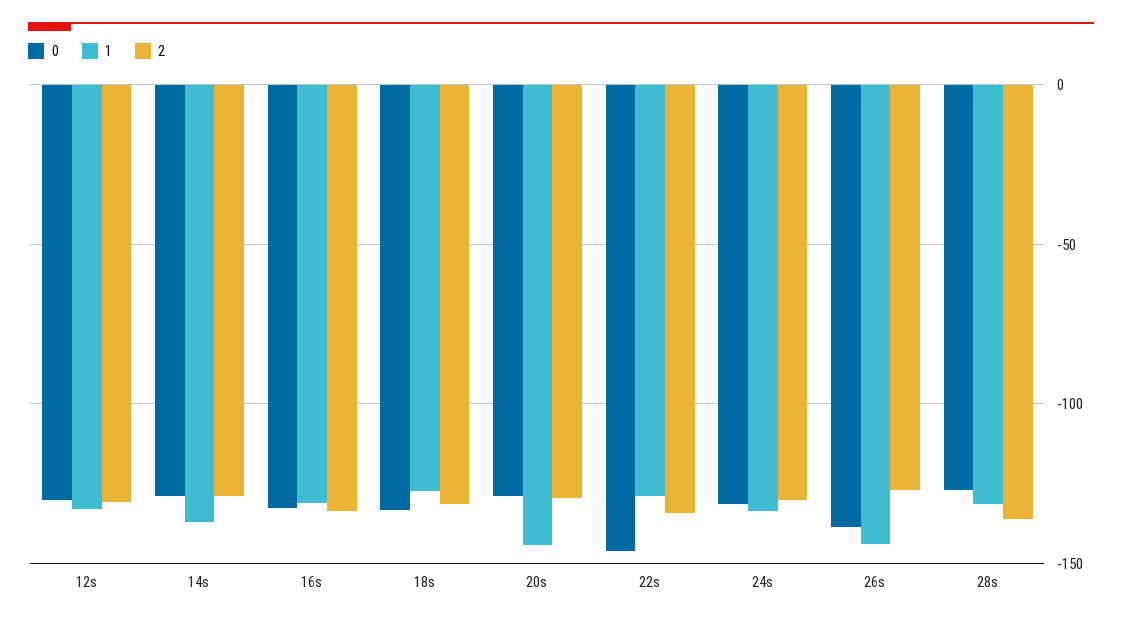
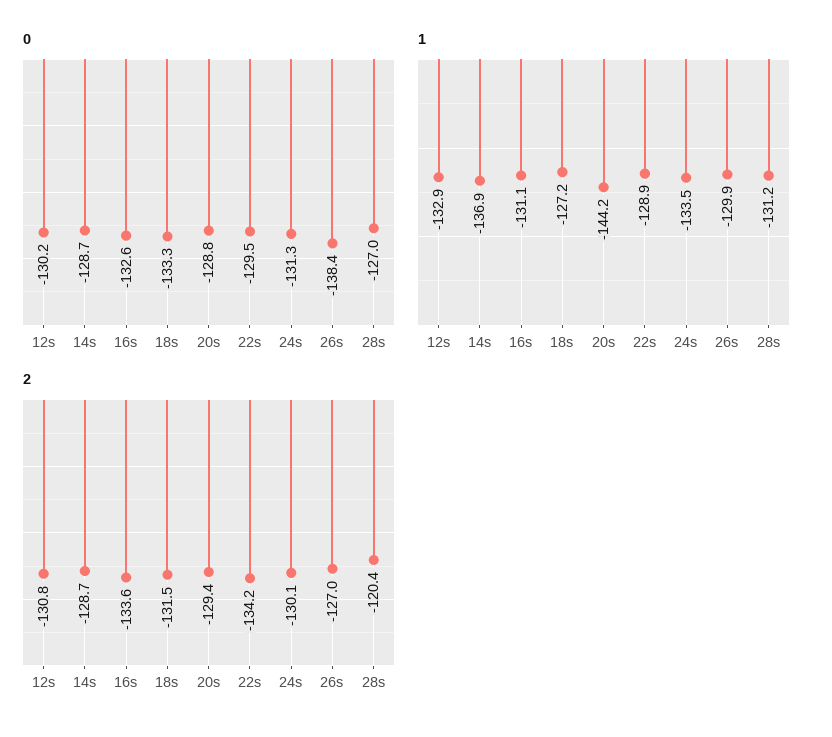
0, 22s: -145 -> -129.5
1, 26s: -145 -> -129.9
2, 28s: -135 -> -120.4

